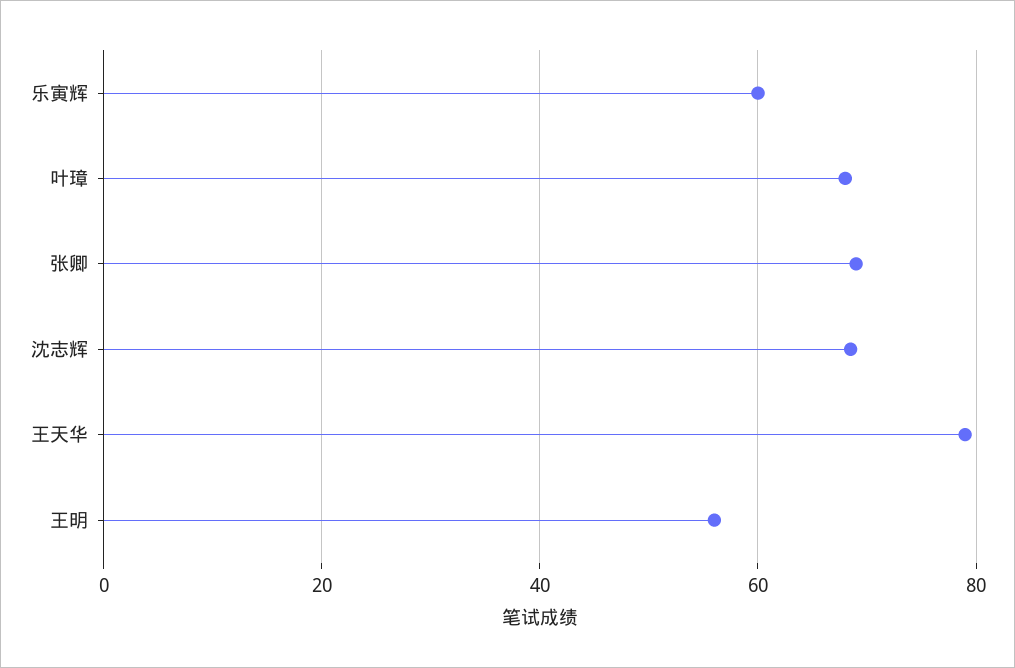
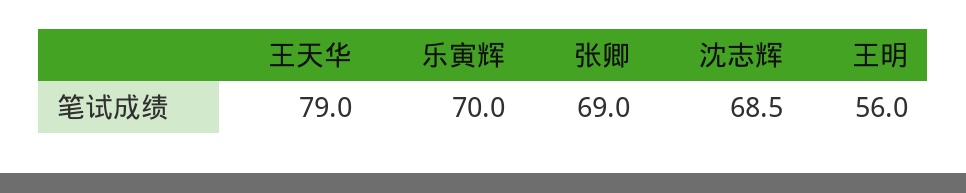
乐寅辉: 60 -> 70
叶璋: 68 -> none

